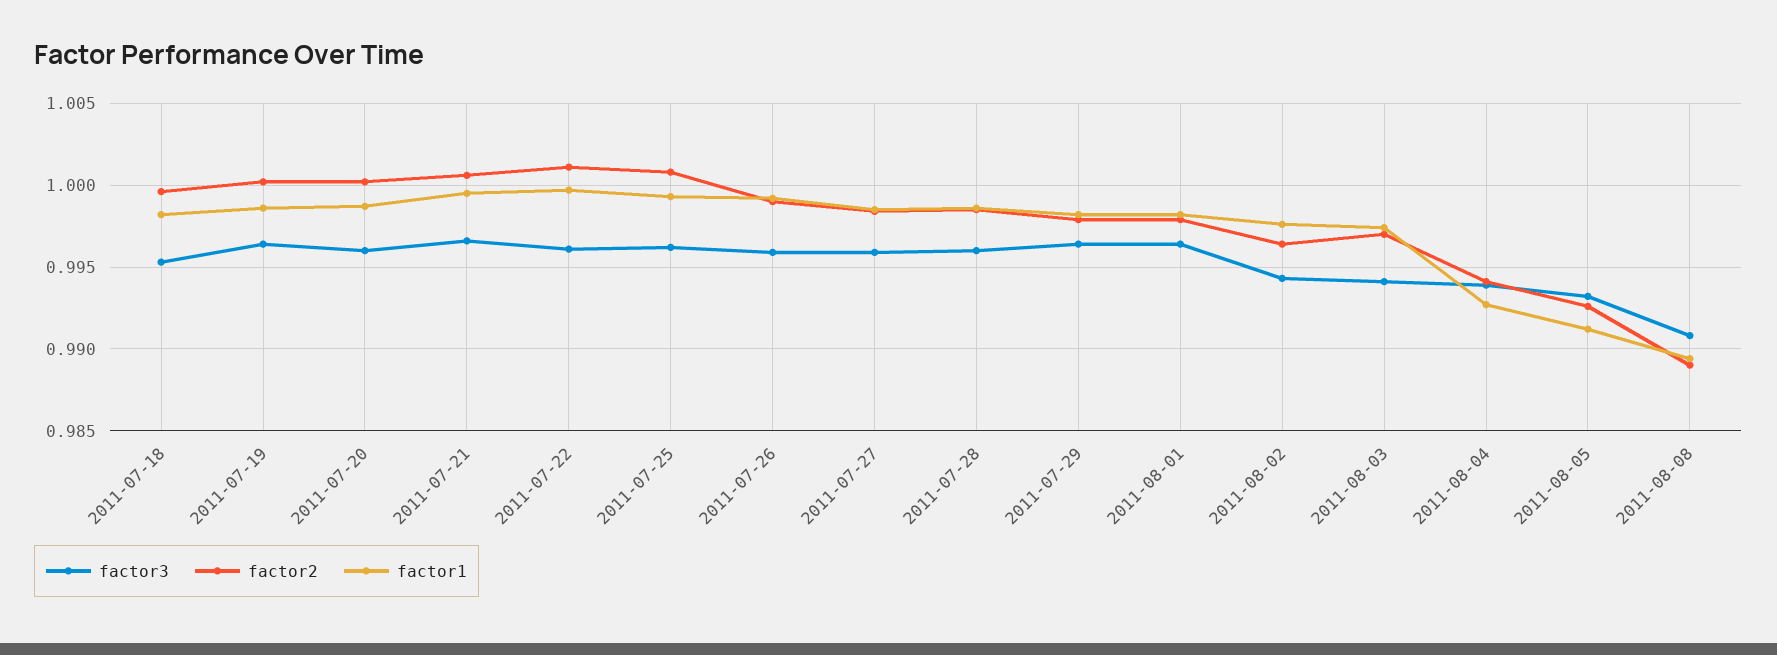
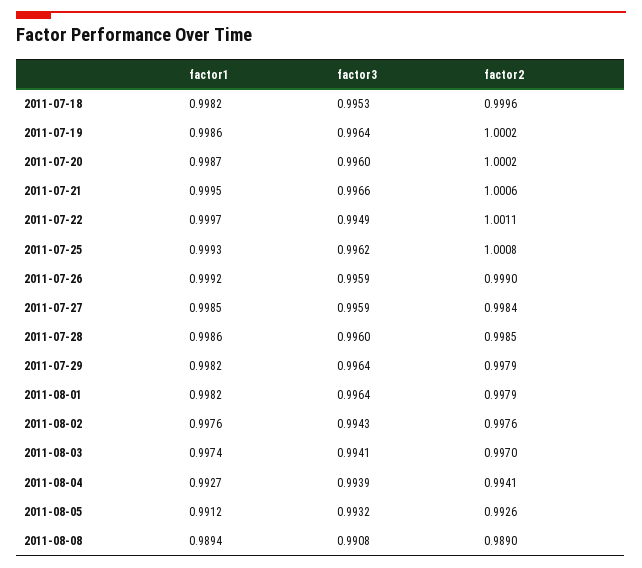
factor3, 2011-07-22: 0.996 -> 0.9949
factor2, 2011-08-02: 0.9965 -> 0.9976

